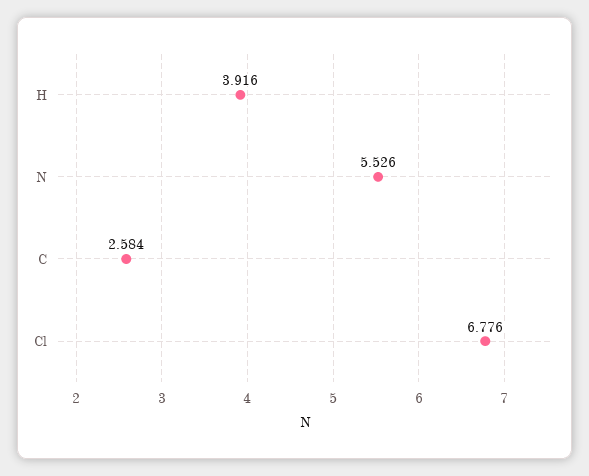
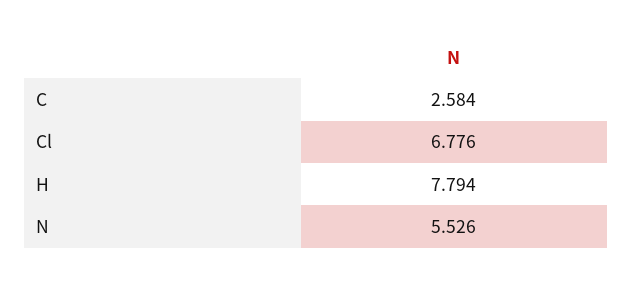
H: 3.916 -> 7.794

